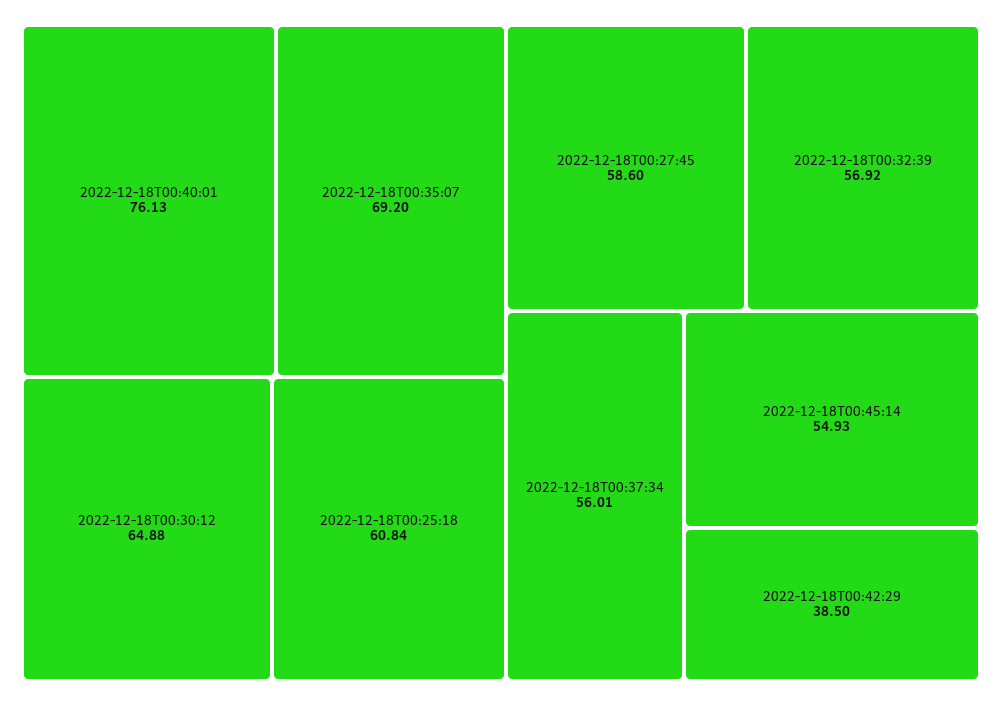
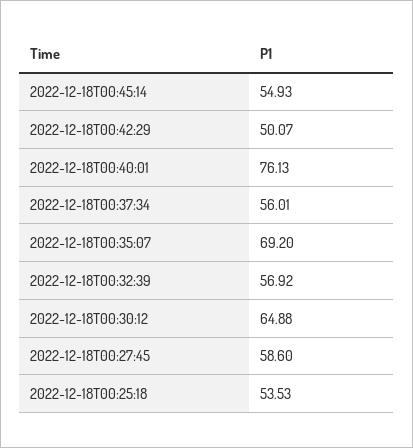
2022-12-18T00:25:18: 60.84 -> 53.53
2022-12-18T00:42:29: 38.5 -> 50.07

